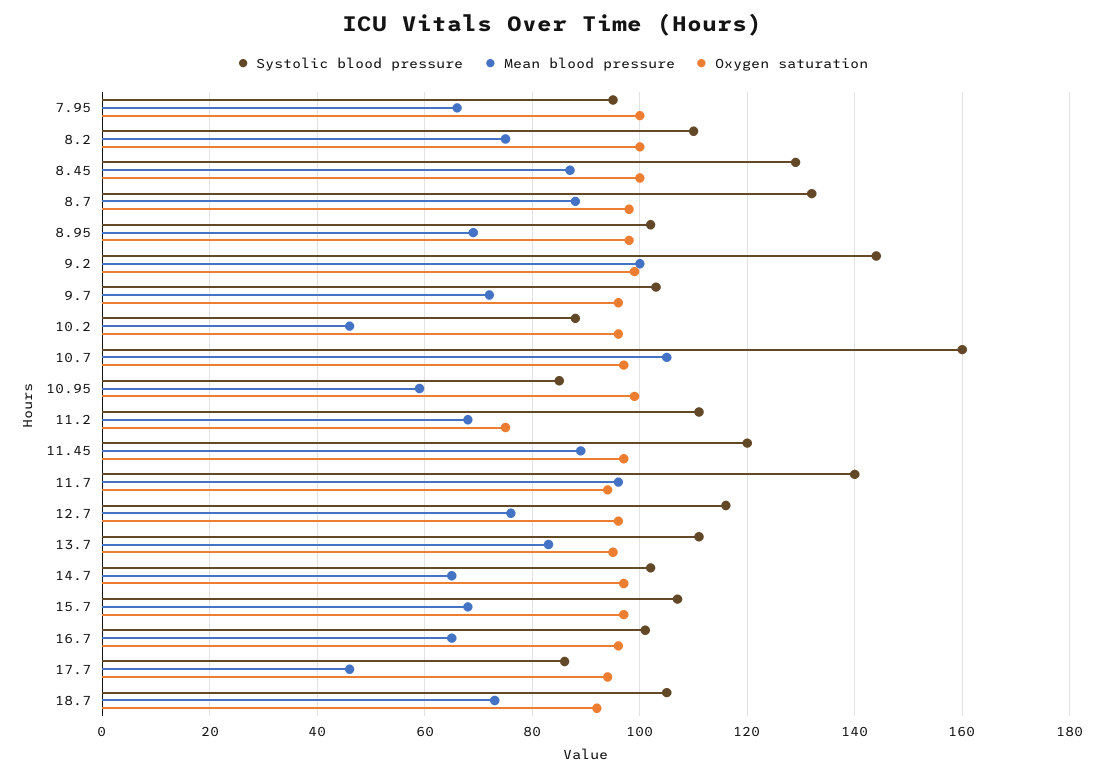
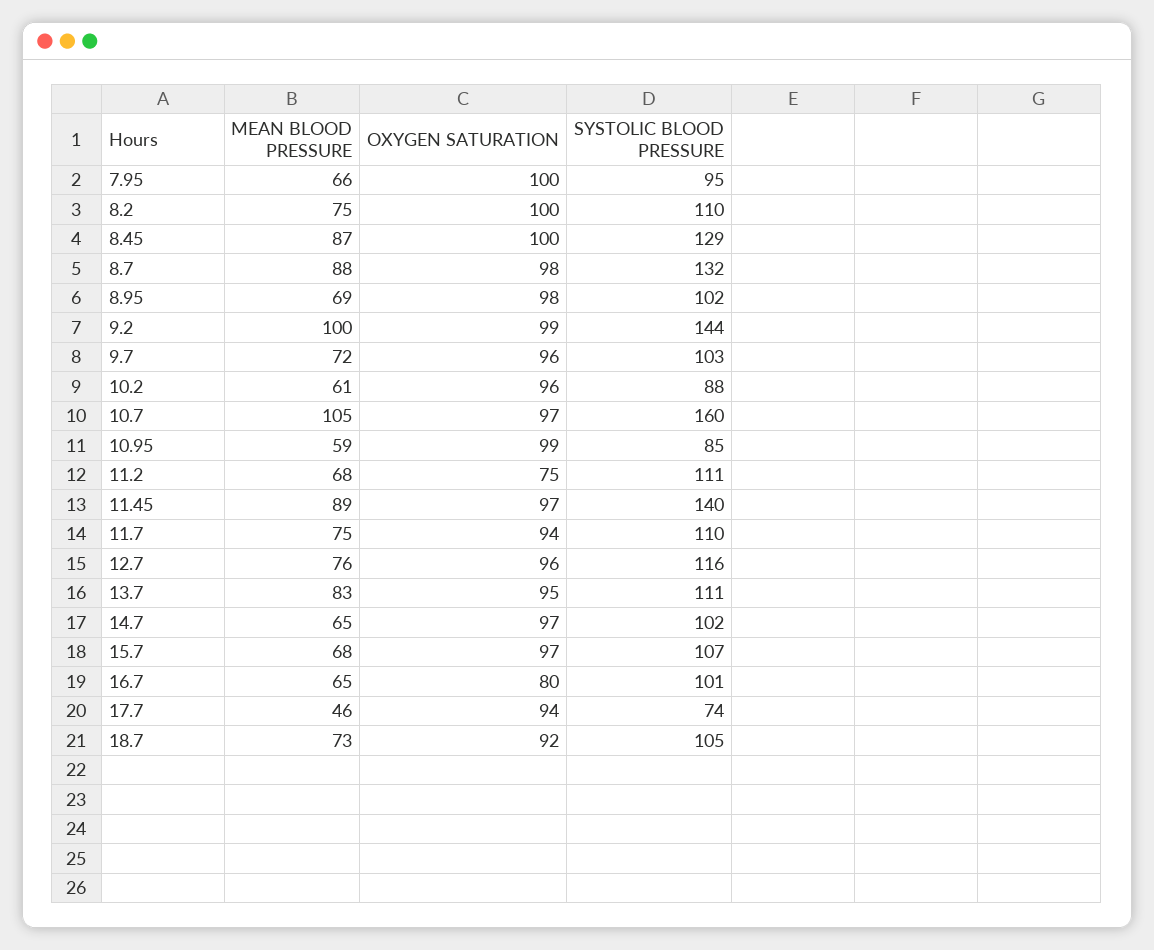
Mean blood pressure, 10.2: 45 -> 61
Systolic blood pressure, 11.45: 120 -> 140
Systolic blood pressure, 11.7: 140 -> 110
Mean blood pressure, 11.7: 95 -> 75
Oxygen saturation, 16.7: 95 -> 80
Systolic blood pressure, 17.7: 85 -> 74

